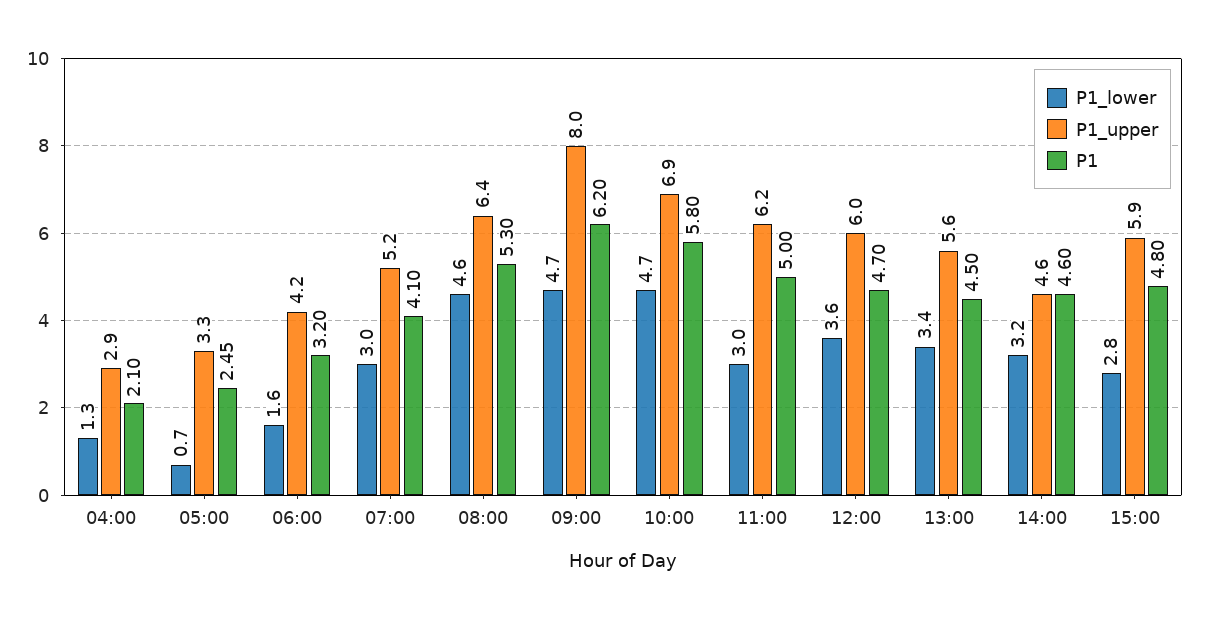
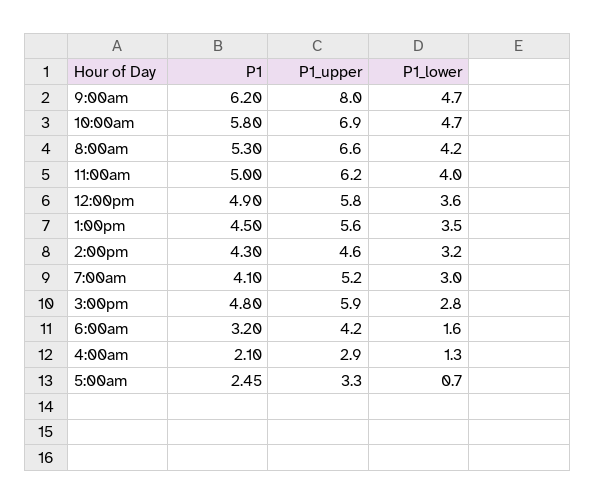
P1_lower, 08:00: 4.6 -> 4.2
P1_upper, 08:00: 6.4 -> 6.6
P1_lower, 11:00: 3 -> 4
P1_upper, 12:00: 6 -> 5.8
P1, 12:00: 4.7 -> 4.9
P1_lower, 13:00: 3.4 -> 3.5
P1, 14:00: 4.6 -> 4.3

